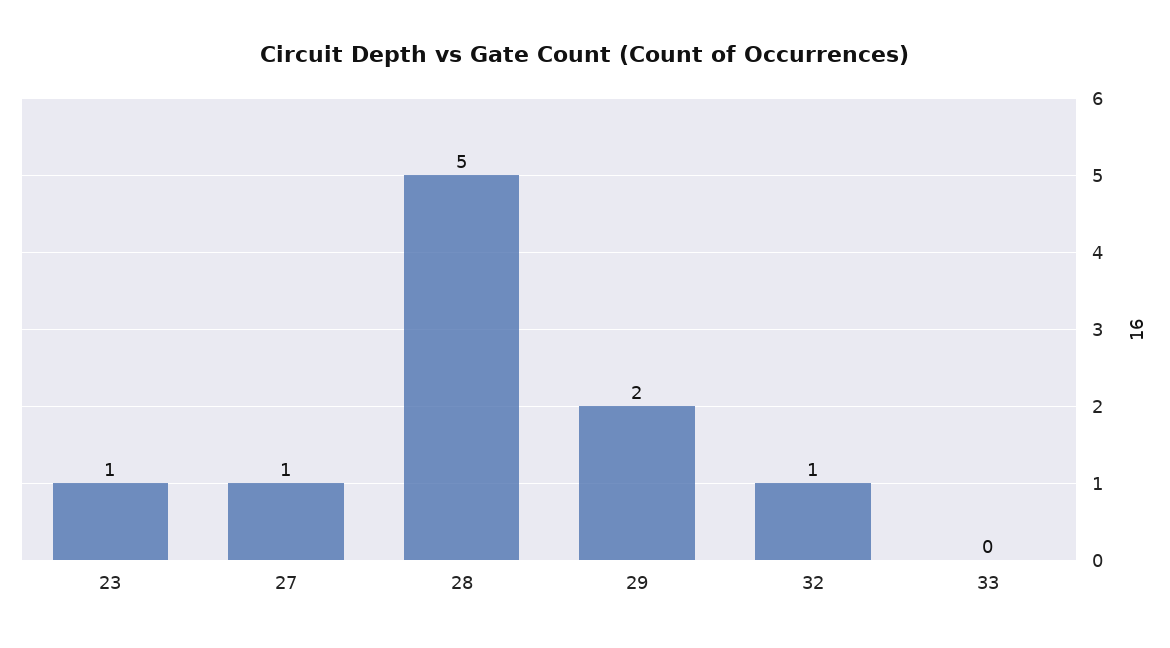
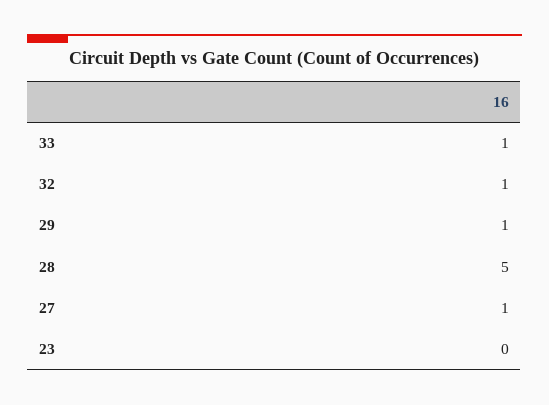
23: 1 -> 0
29: 2 -> 1
33: 0 -> 1

